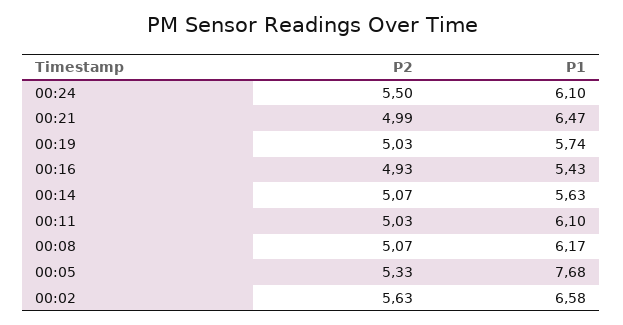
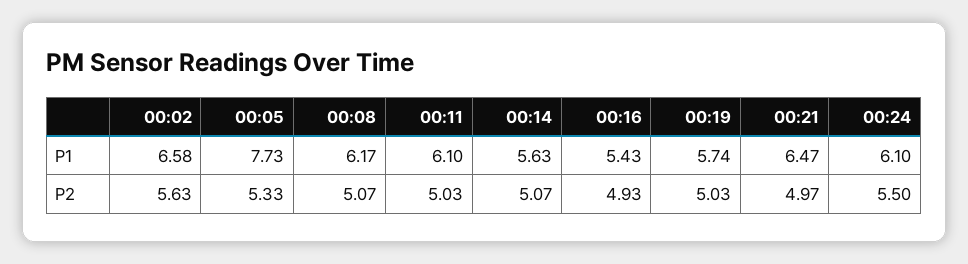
P2, 00:21: 4.99 -> 4.97
P1, 00:05: 7.68 -> 7.73

